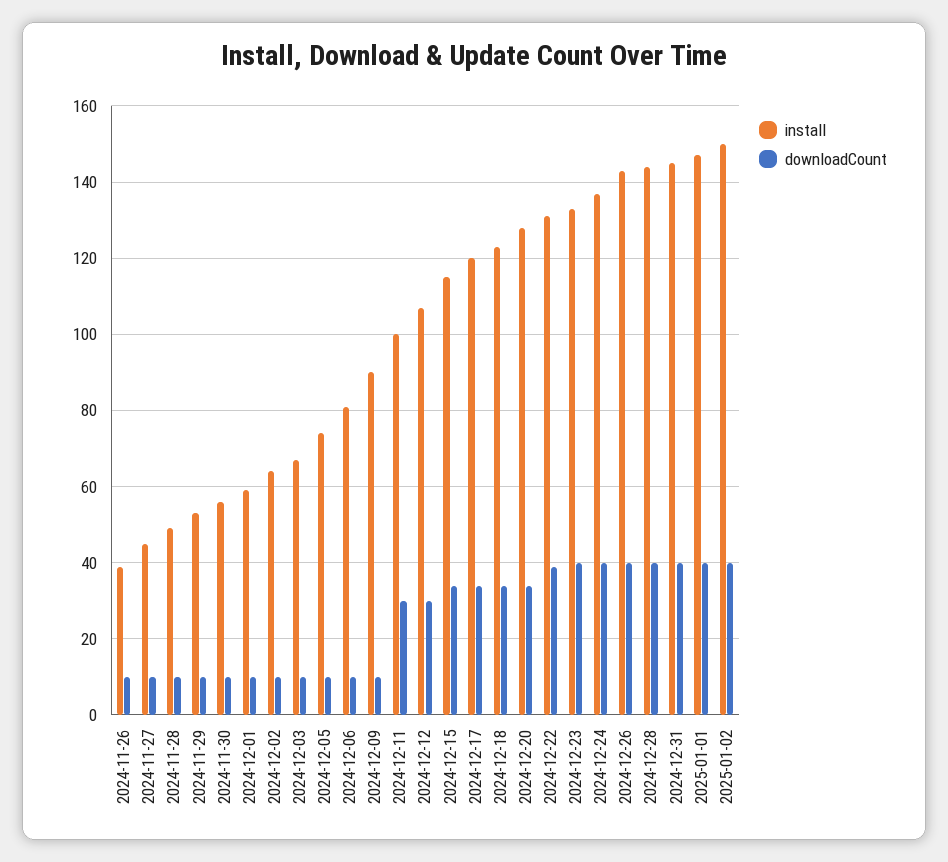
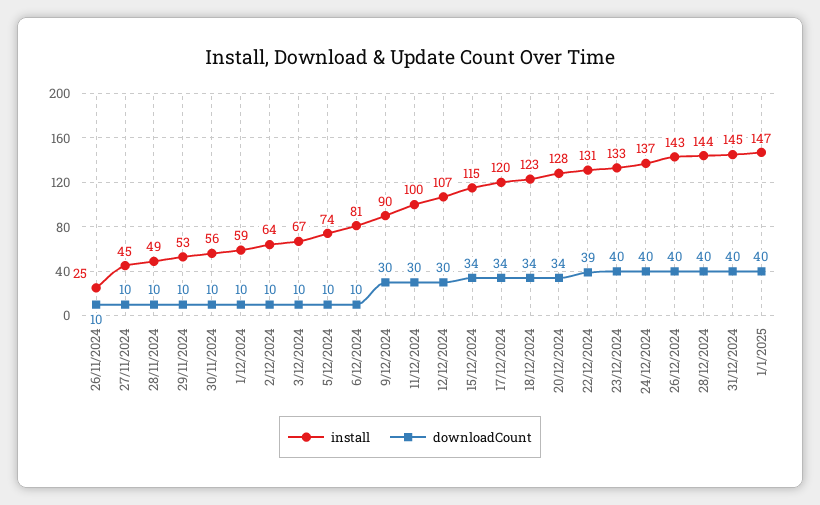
install, 2024-11-26: 40 -> 25
downloadCount, 2024-12-09: 10 -> 30
install, 2025-01-02: 150 -> none
downloadCount, 2025-01-02: 40 -> none

